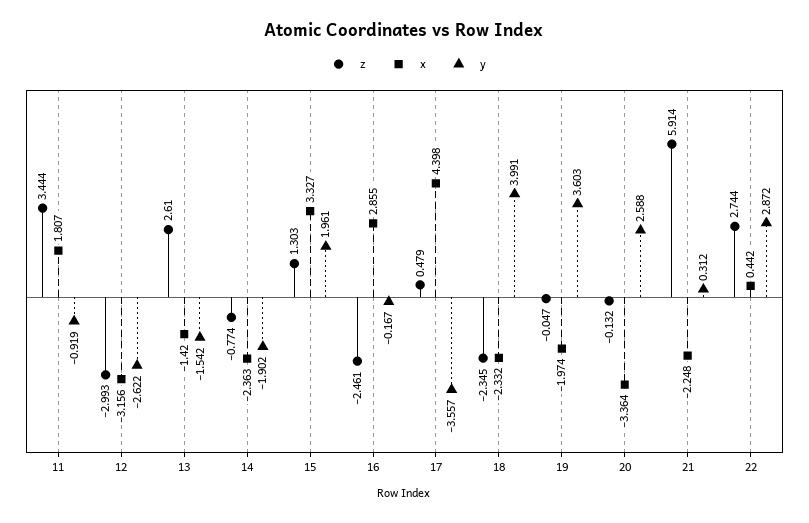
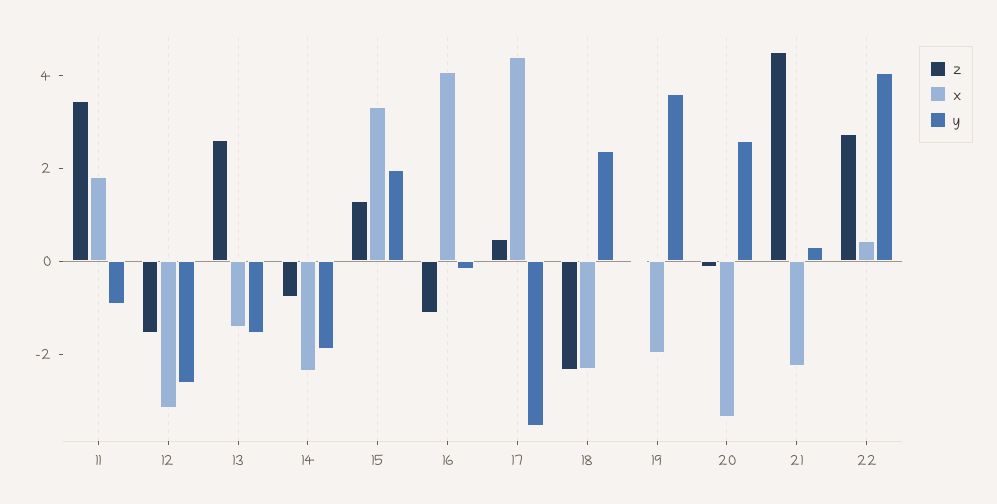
z, 12: -2.993 -> -1.5
z, 16: -2.461 -> -1
x, 16: 2.855 -> 4
y, 18: 3.991 -> 2.5
z, 21: 5.914 -> 4.5
y, 22: 2.872 -> 4

